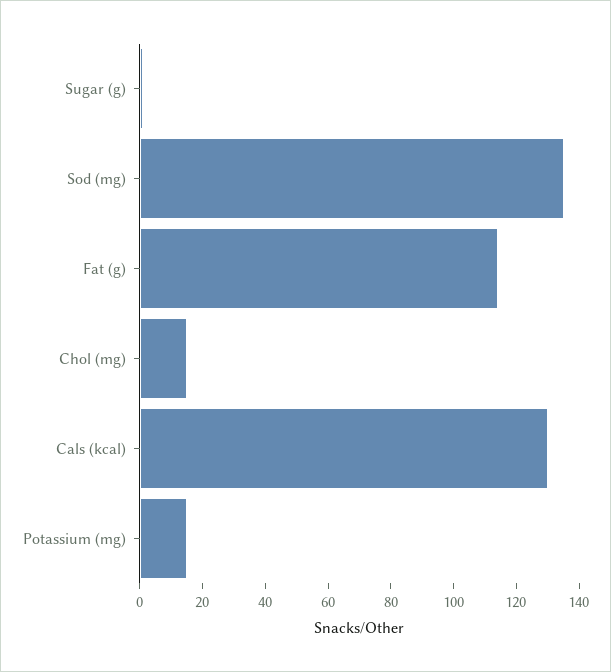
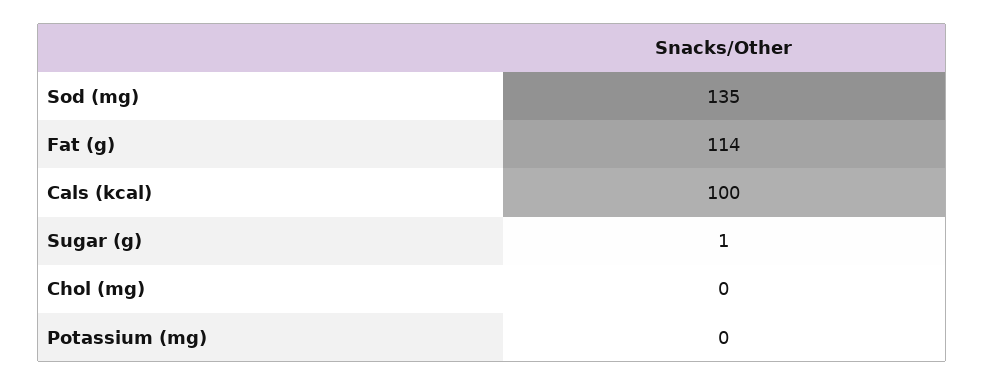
Chol (mg): 15 -> 0
Cals (kcal): 130 -> 100
Potassium (mg): 15 -> 0

